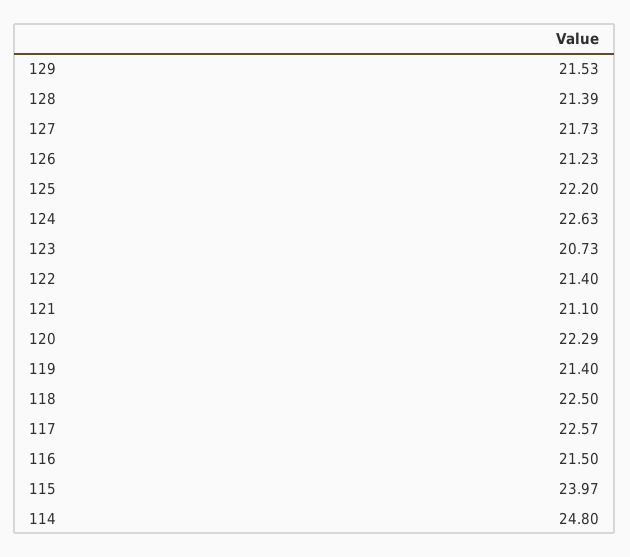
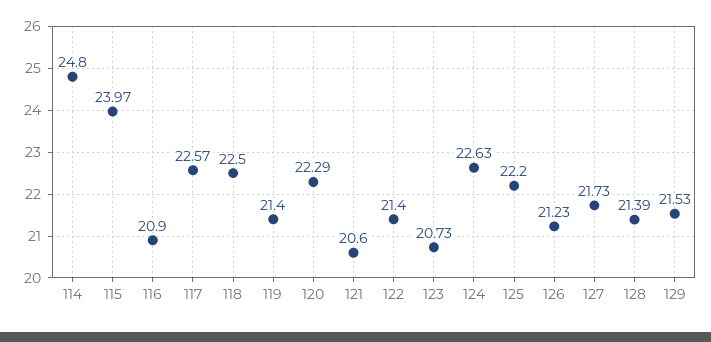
121: 21.1 -> 20.6
116: 21.5 -> 20.9

